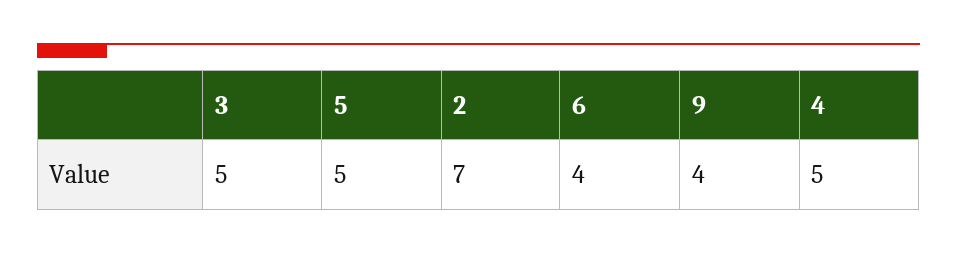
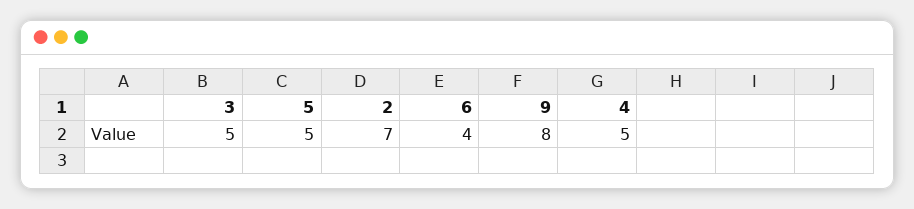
9: 4 -> 8

